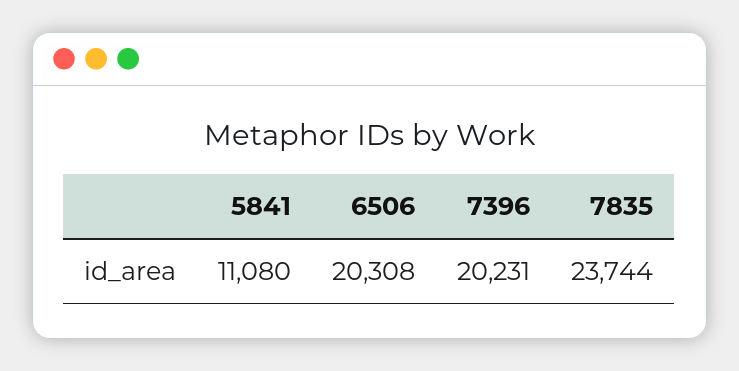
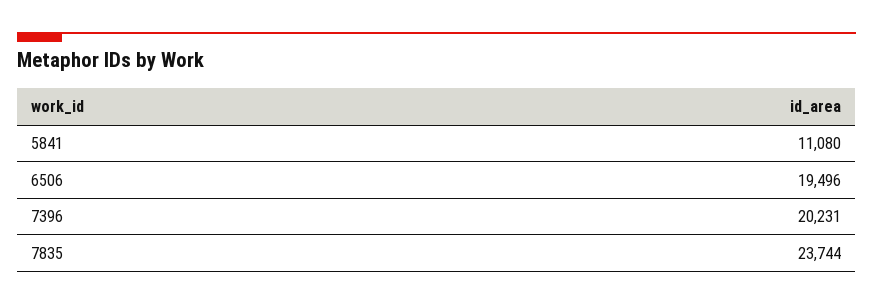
6506: 20308 -> 19496

